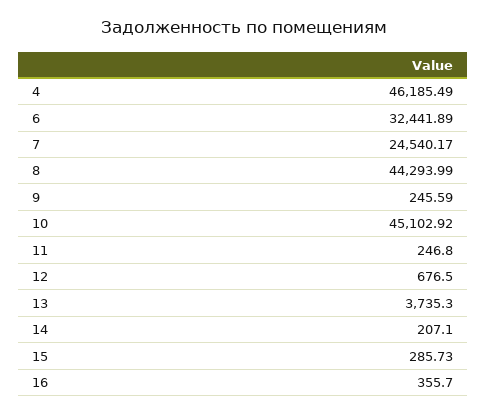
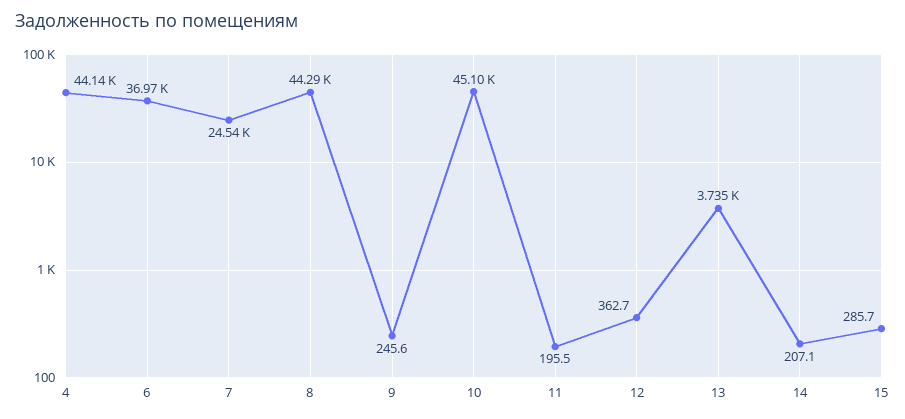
4: 46185.49 -> 44140
6: 32441.89 -> 36970
11: 246.8 -> 195.5
12: 676.5 -> 362.7
16: 355.7 -> none

